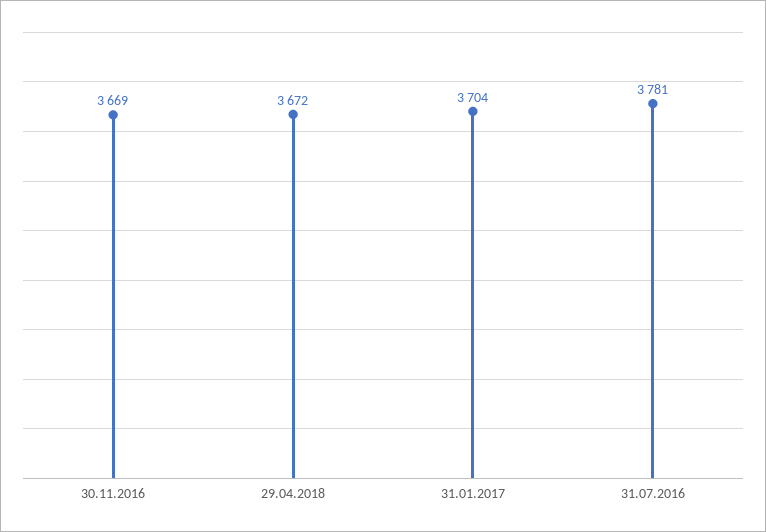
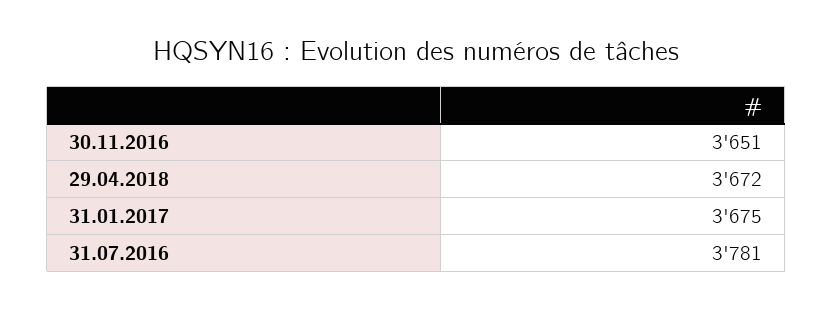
30.11.2016: 3669 -> 3651
31.01.2017: 3704 -> 3675

